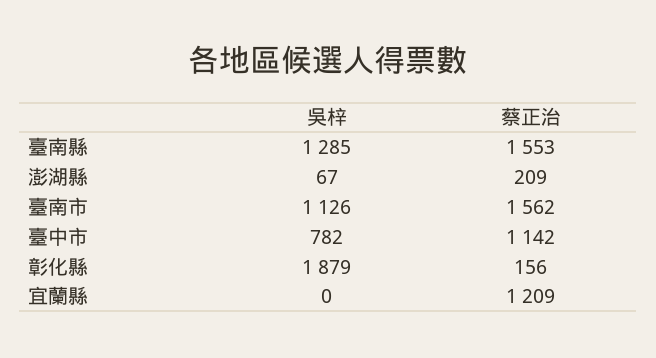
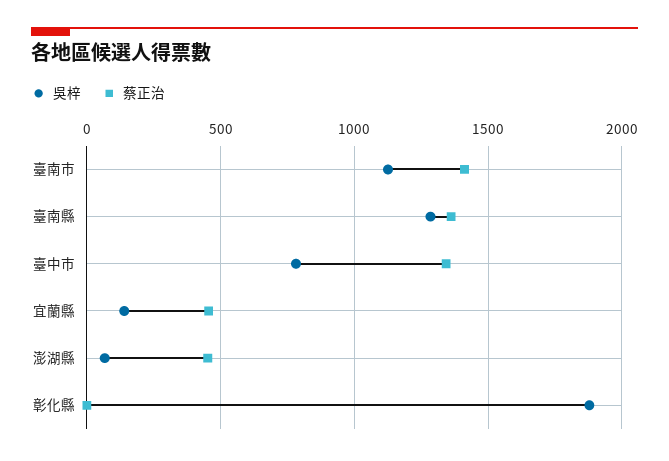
蔡正治, 臺南縣: 1553 -> 1350
蔡正治, 澎湖縣: 209 -> 450
蔡正治, 臺南市: 1562 -> 1400
蔡正治, 臺中市: 1142 -> 1350
蔡正治, 彰化縣: 156 -> 0
吳梓, 宜蘭縣: 0 -> 150
蔡正治, 宜蘭縣: 1209 -> 450

